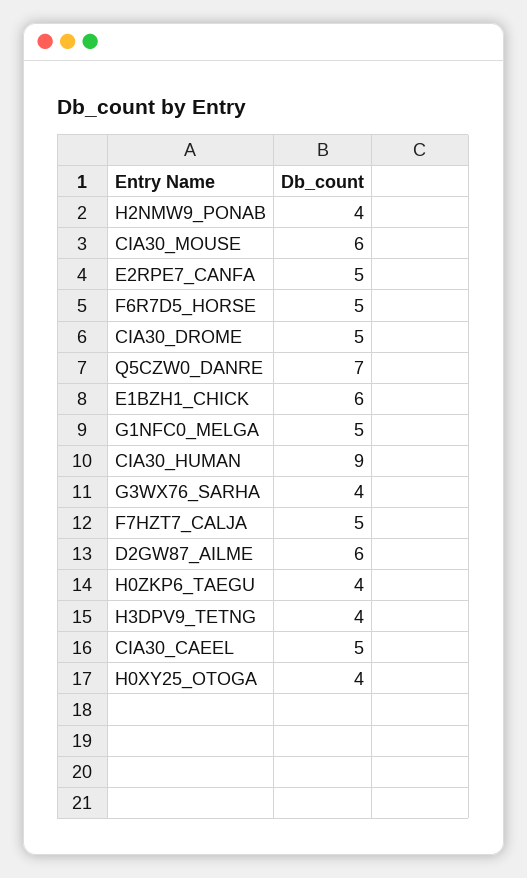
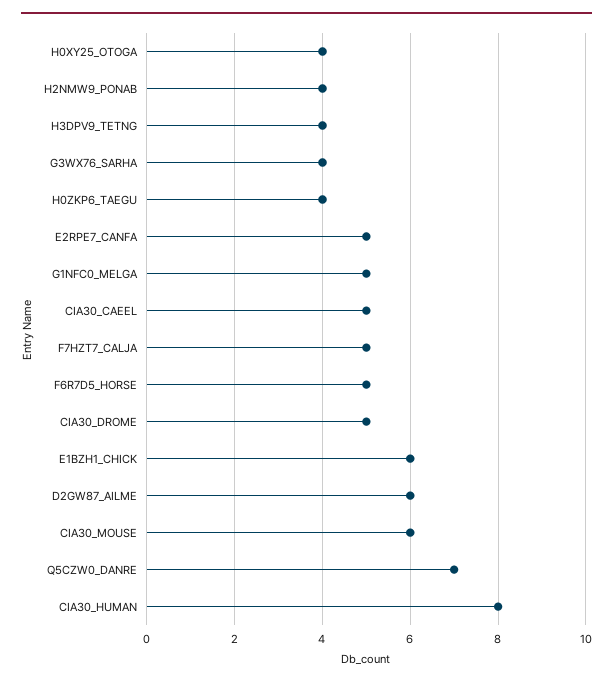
CIA30_HUMAN: 9 -> 8

